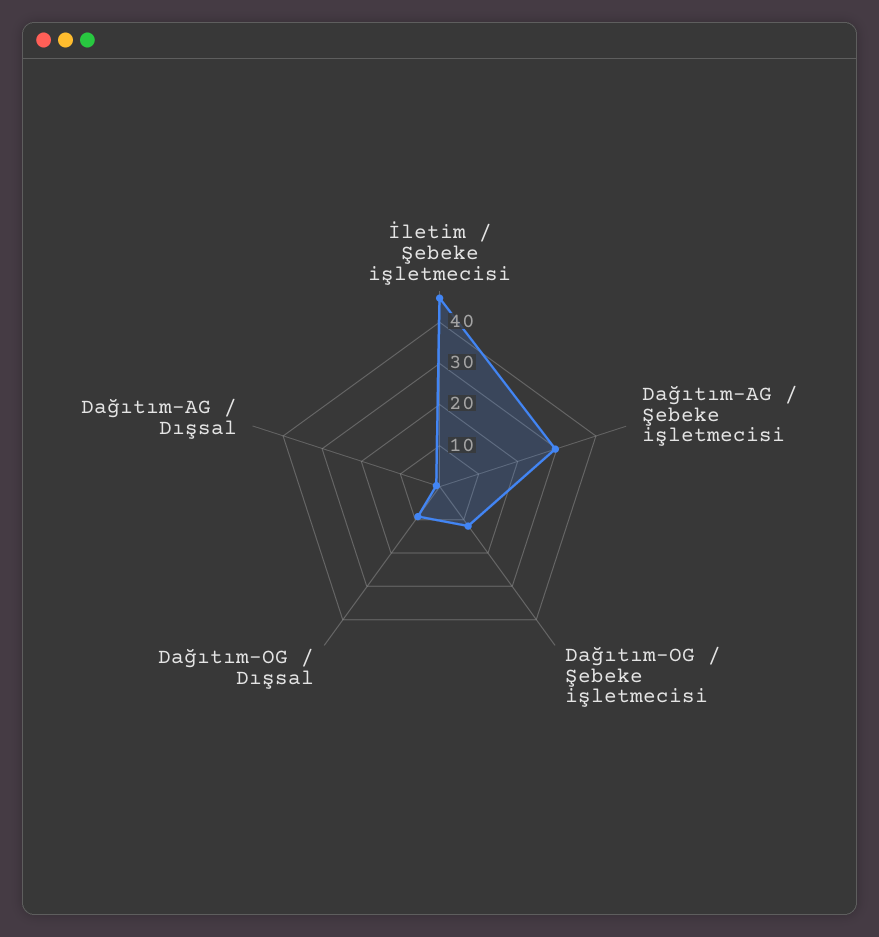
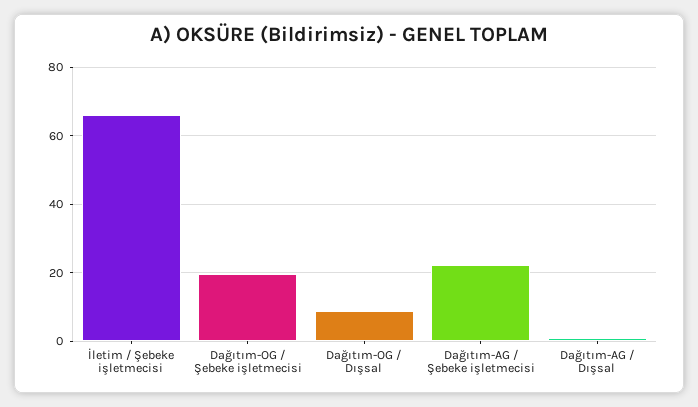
İletim / Şebeke işletmecisi: 46 -> 66
Dağıtım-AG / Şebeke işletmecisi: 30 -> 22
Dağıtım-OG / Şebeke işletmecisi: 12 -> 20

